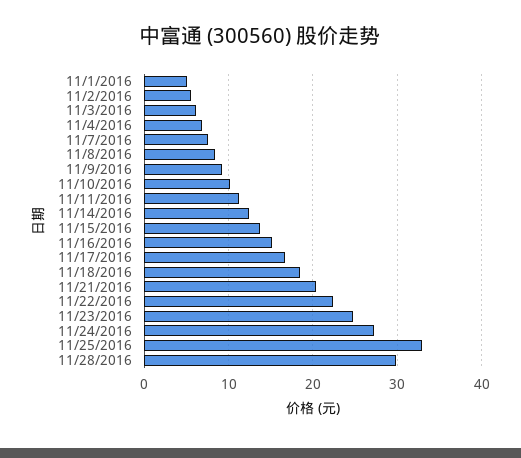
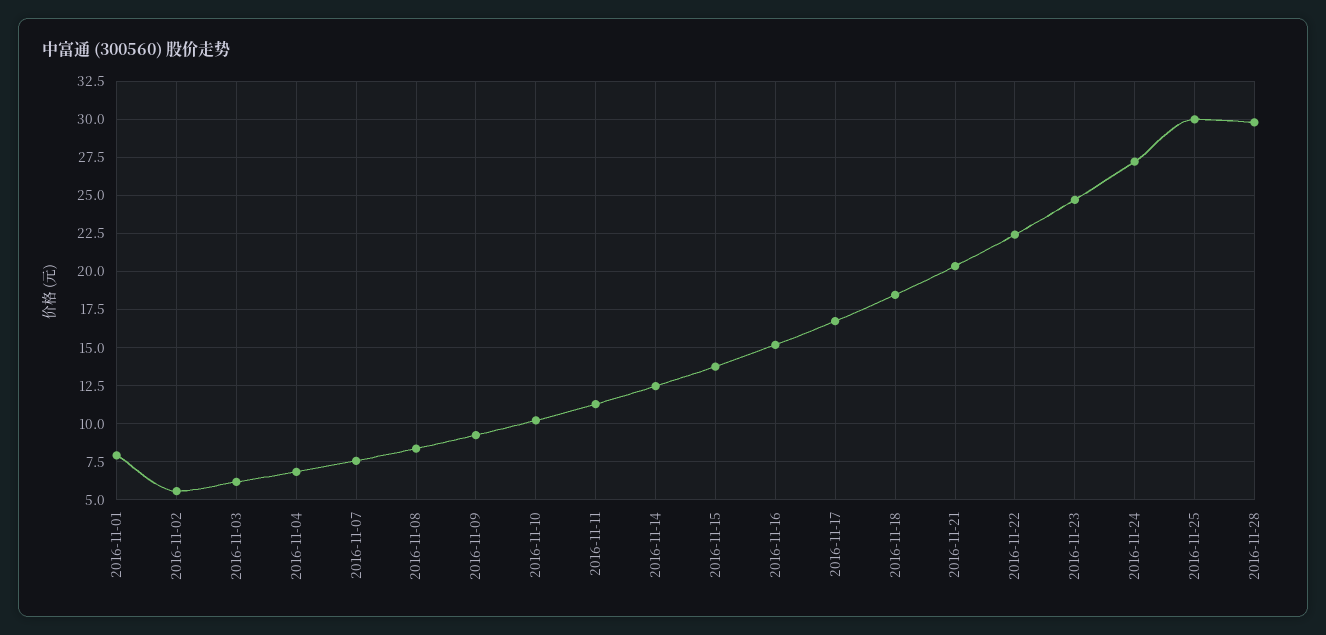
11/1/2016: 5 -> 8
11/25/2016: 33 -> 30

